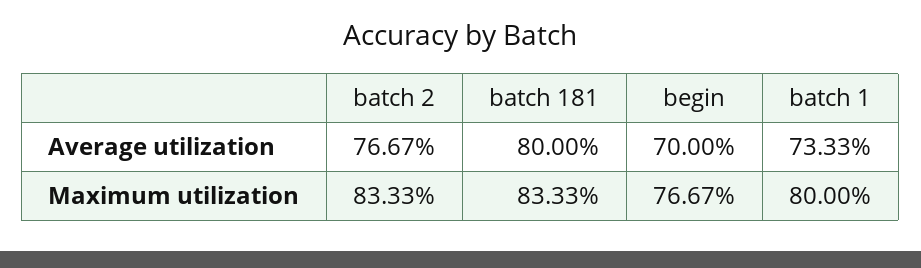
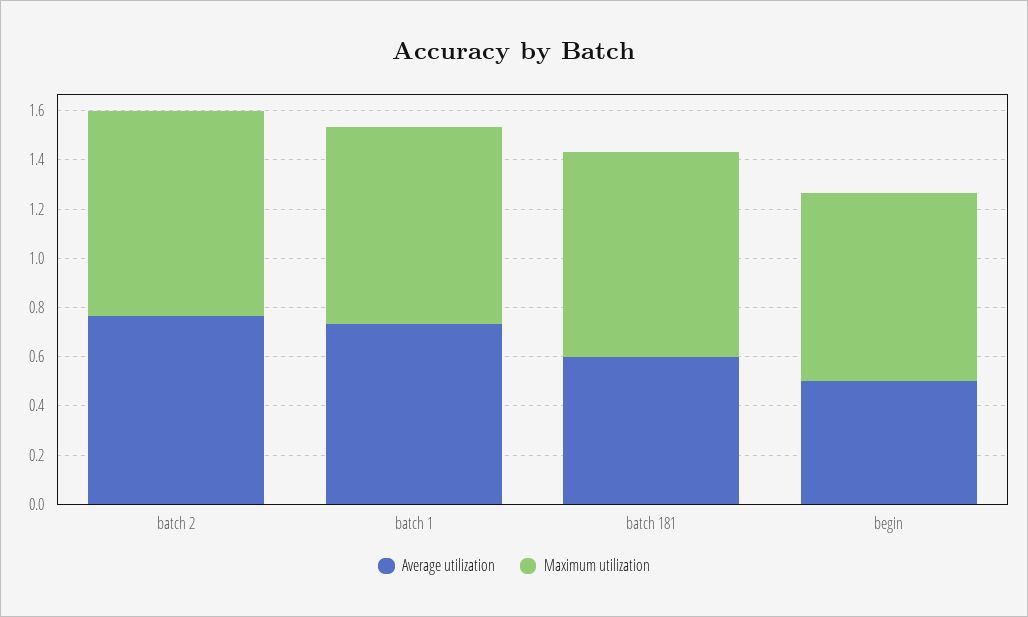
Average utilization, batch 181: 0.8 -> 0.6
Average utilization, begin: 0.7 -> 0.5

